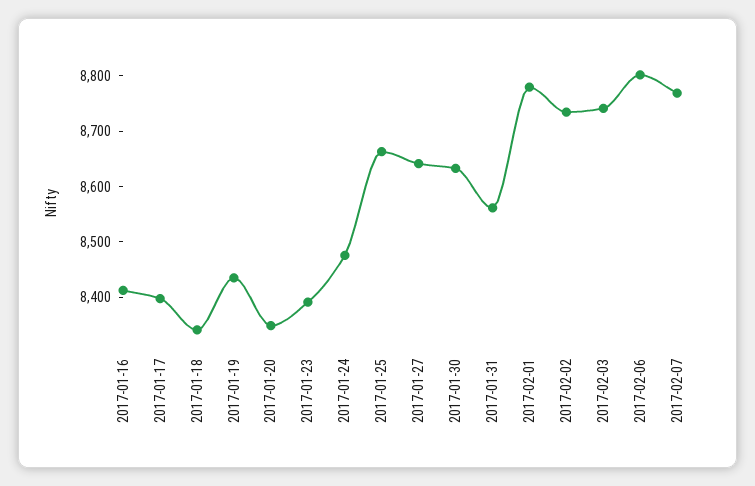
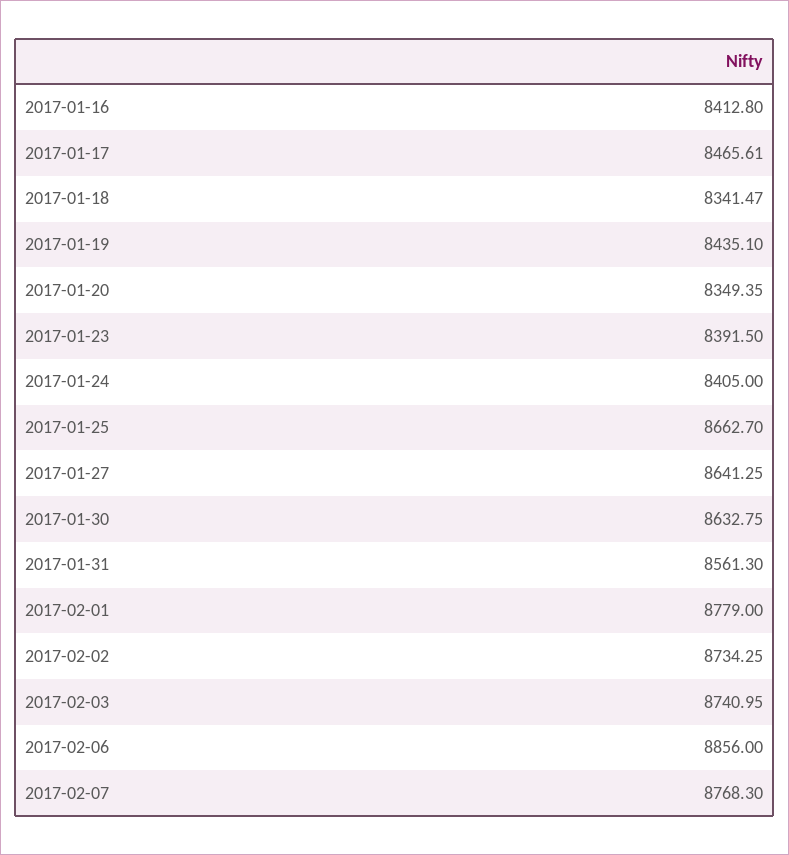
2017-01-17: 8400 -> 8465.61
2017-01-24: 8480 -> 8405
2017-02-06: 8800 -> 8856

